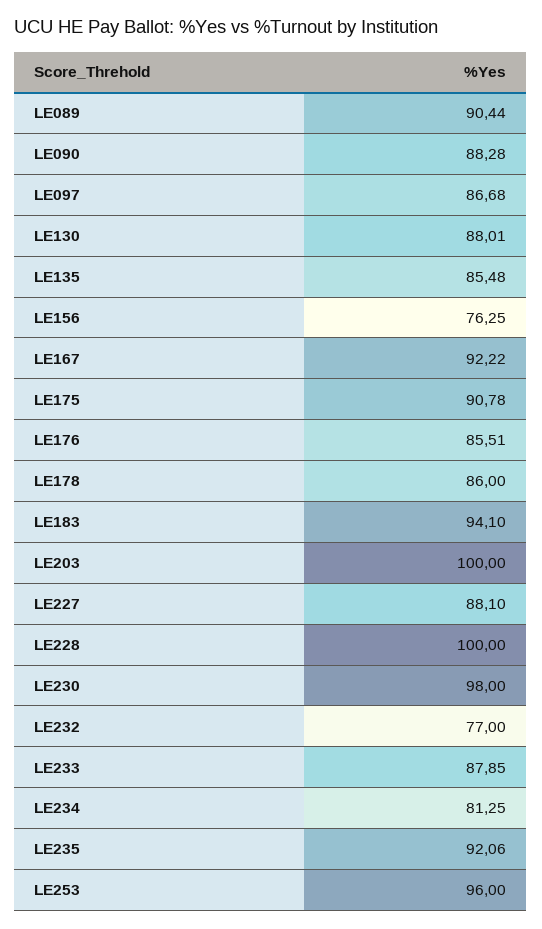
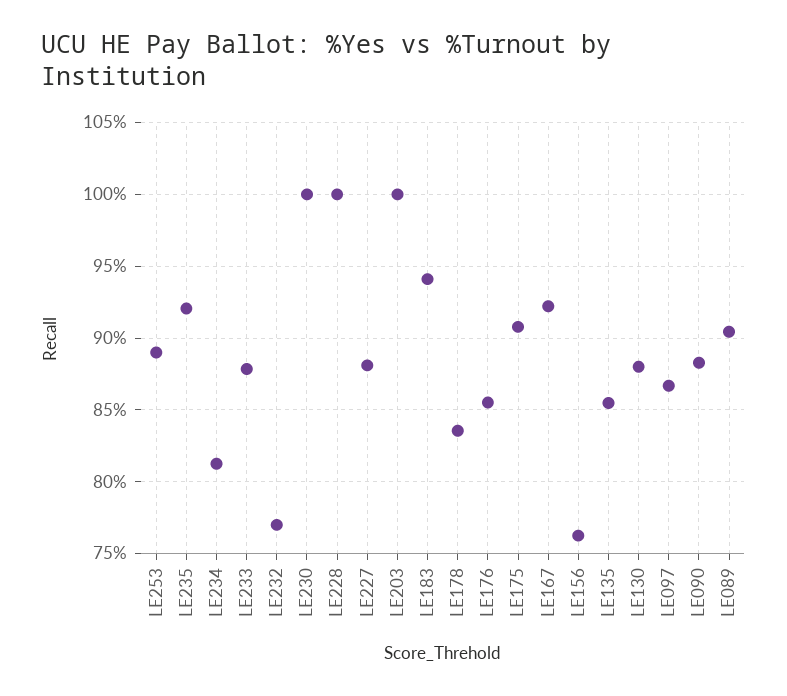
LE178: 86 -> 83.5
LE230: 98 -> 100
LE253: 96 -> 89

